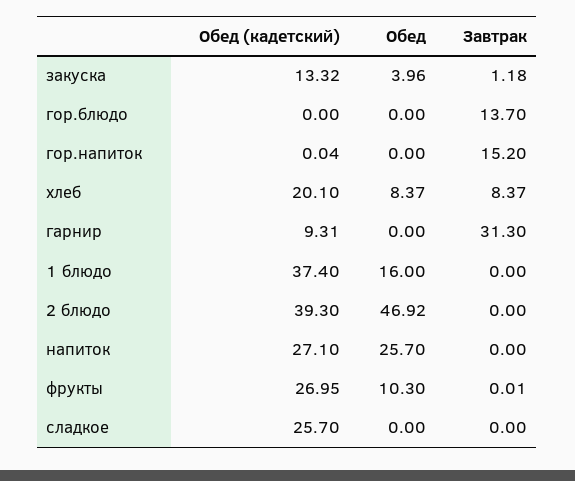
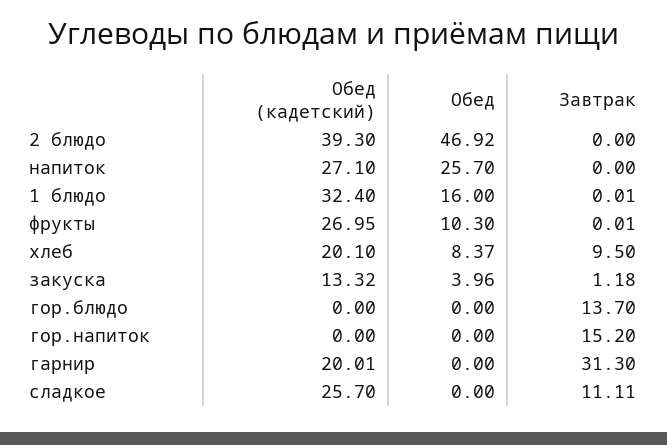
Обед (кадетский), гор.напиток: 0.04 -> 0
Завтрак, хлеб: 8.37 -> 9.5
Обед (кадетский), гарнир: 9.31 -> 20.01
Обед (кадетский), 1 блюдо: 37.4 -> 32.4
Завтрак, 1 блюдо: 0 -> 0.01
Завтрак, сладкое: 0 -> 11.11

